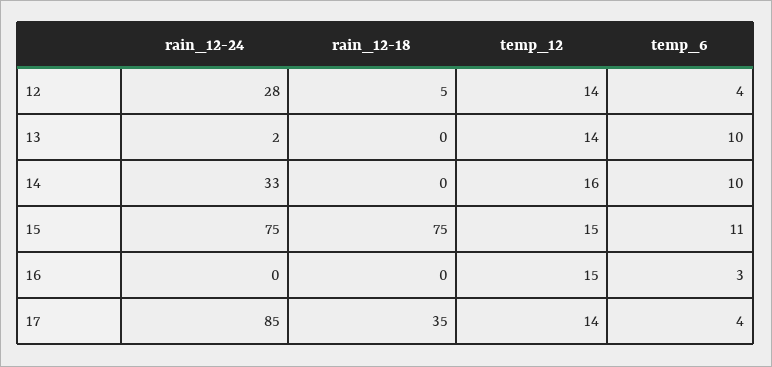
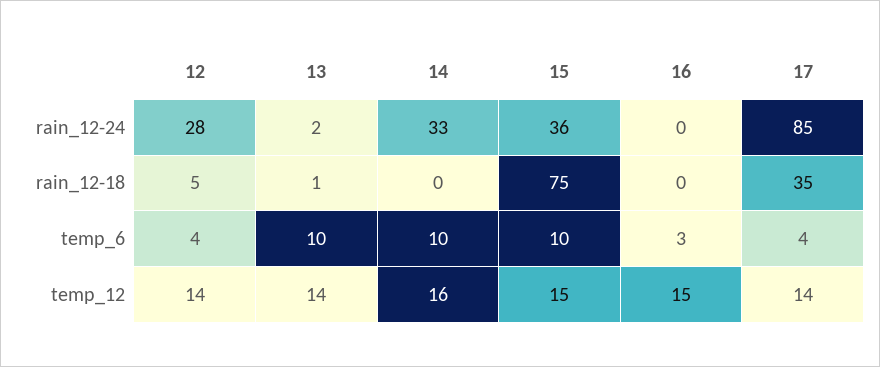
rain_12-18, 13: 0 -> 1
rain_12-24, 15: 75 -> 36
temp_6, 15: 11 -> 10

